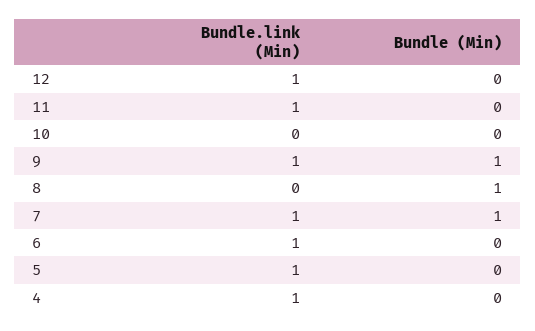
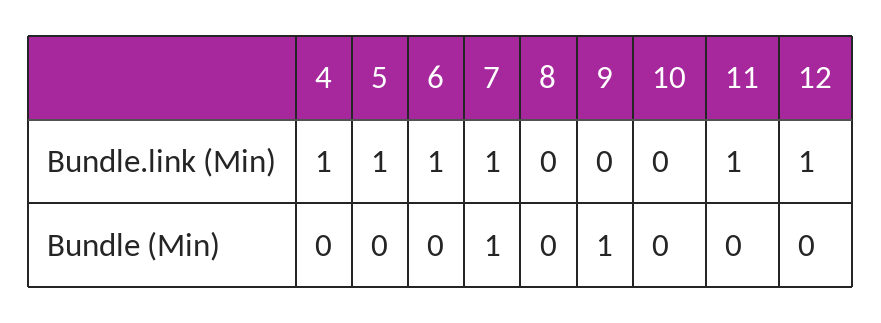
Bundle.link (Min), 9: 1 -> 0
Bundle (Min), 8: 1 -> 0

